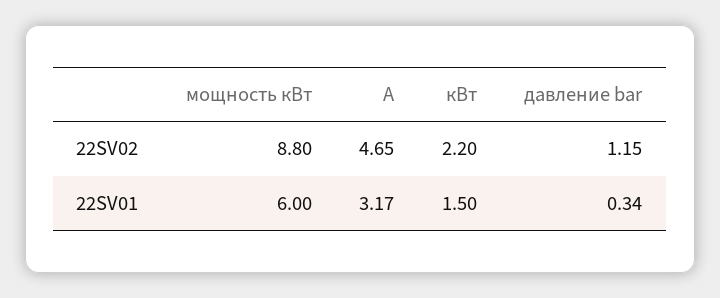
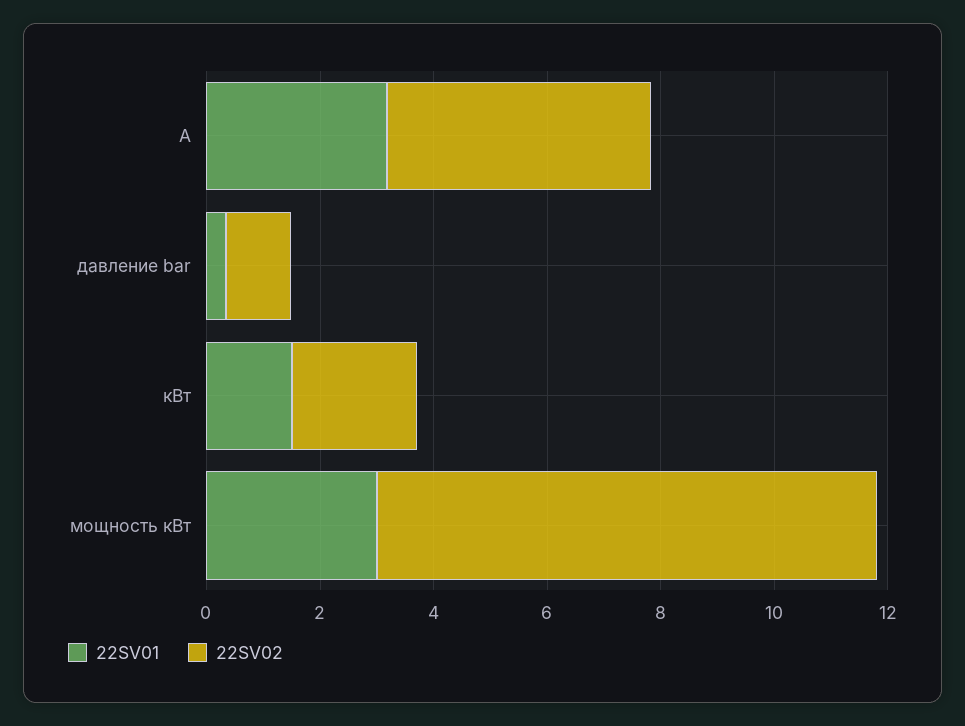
22SV01, мощность кВт: 6 -> 3

